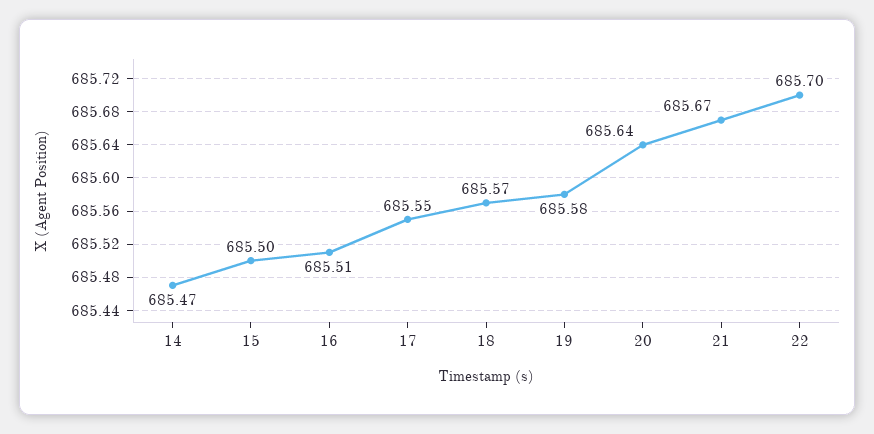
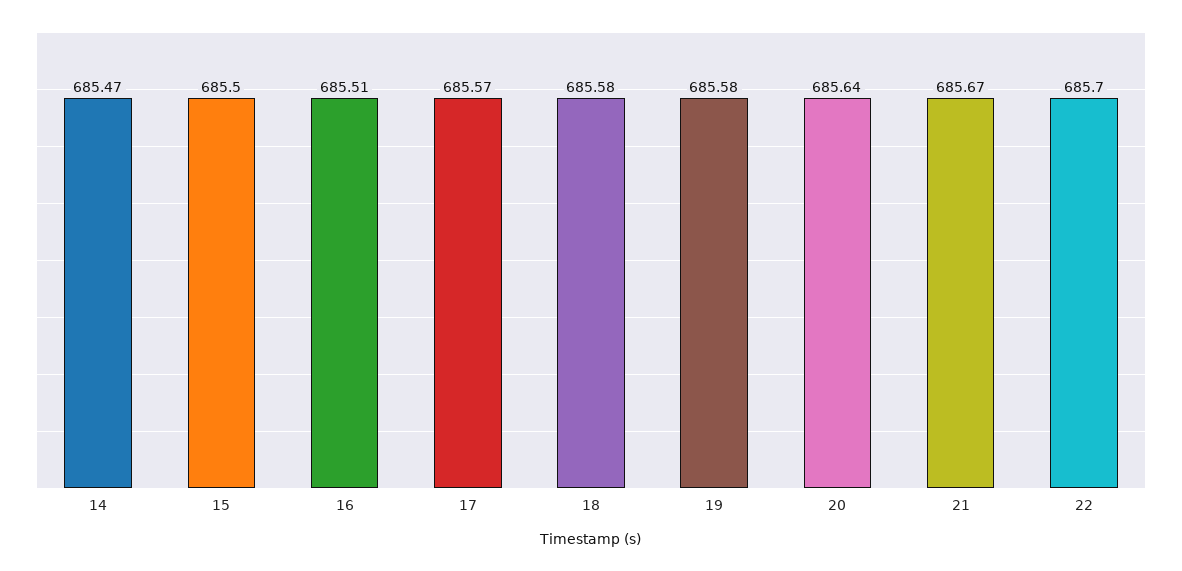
17: 685.55 -> 685.57
18: 685.57 -> 685.58

